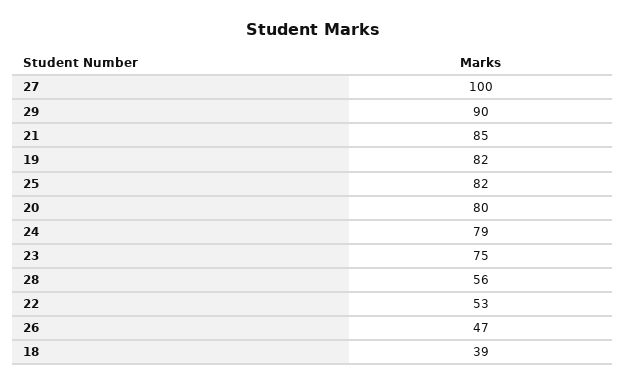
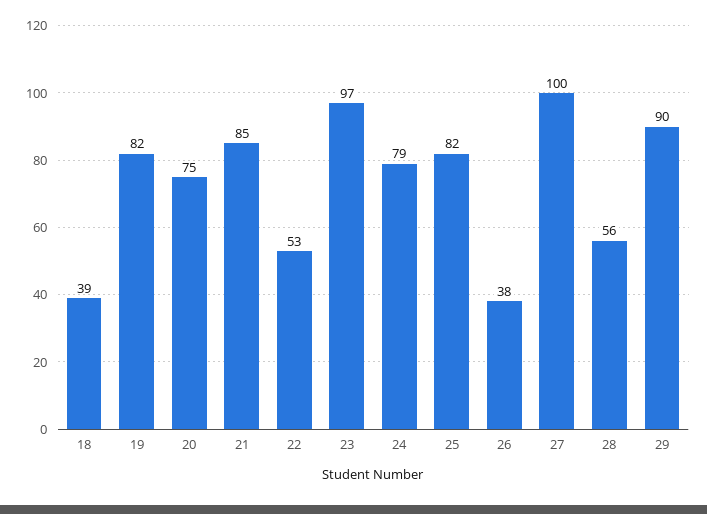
20: 80 -> 75
23: 75 -> 97
26: 47 -> 38

